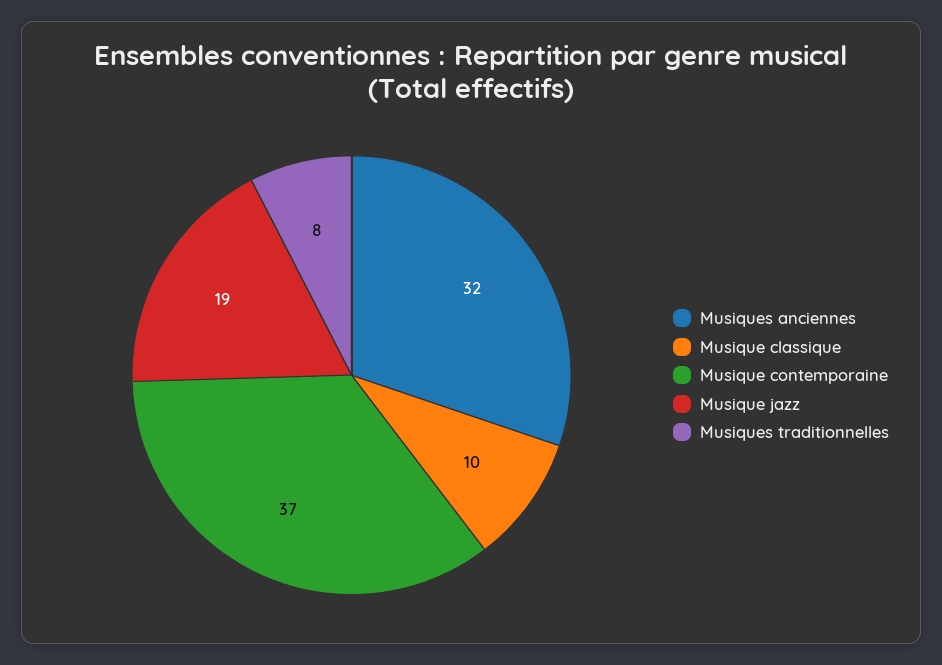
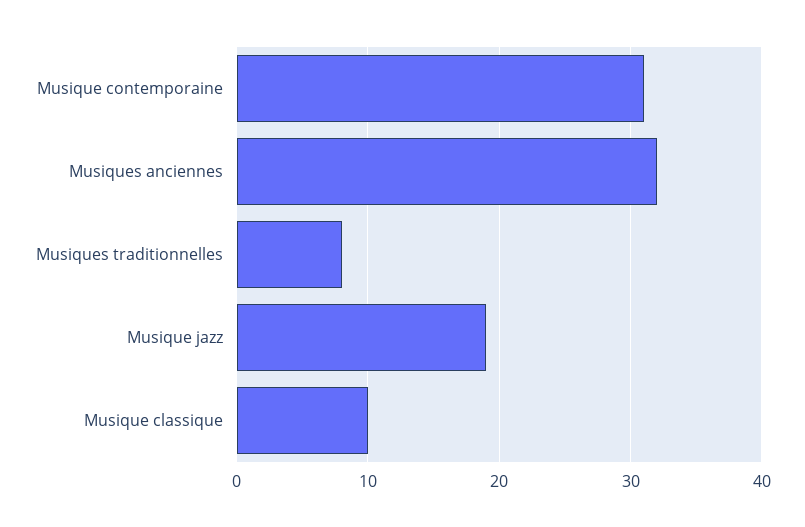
Musique contemporaine: 37 -> 31

